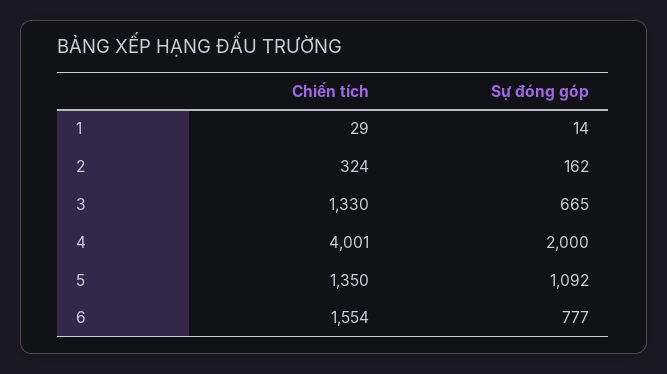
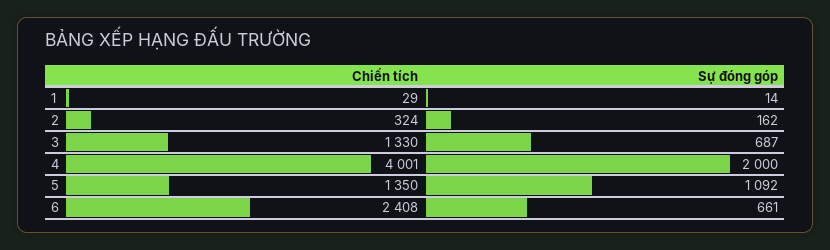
Sự đóng góp, 3: 665 -> 687
Chiến tích, 6: 1554 -> 2408
Sự đóng góp, 6: 777 -> 661

